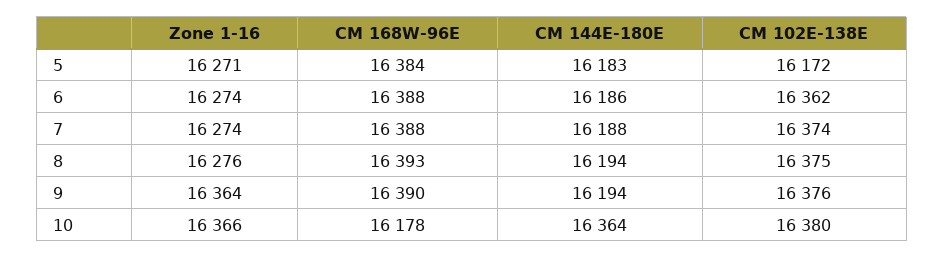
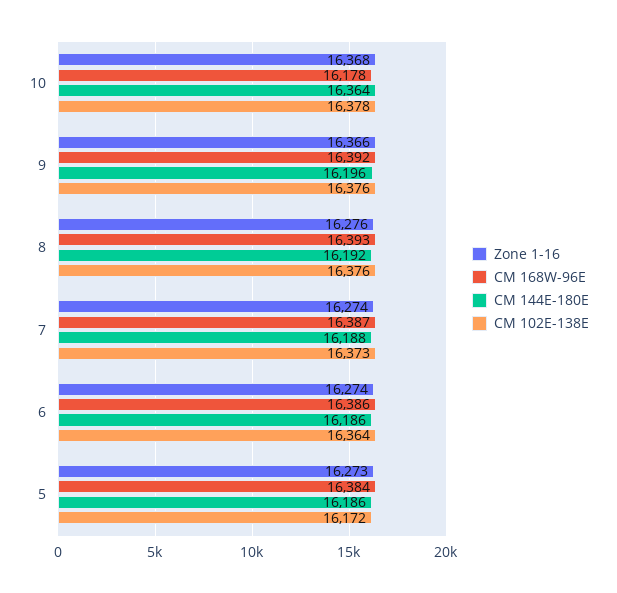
Zone 1-16, 5: 16271 -> 16273
CM 144E-180E, 5: 16183 -> 16186
CM 168W-96E, 6: 16388 -> 16386
CM 102E-138E, 6: 16362 -> 16364
CM 168W-96E, 7: 16388 -> 16387
CM 102E-138E, 7: 16374 -> 16373
CM 144E-180E, 8: 16194 -> 16192
CM 102E-138E, 8: 16375 -> 16376
Zone 1-16, 9: 16364 -> 16366
CM 168W-96E, 9: 16390 -> 16392
CM 144E-180E, 9: 16194 -> 16196
Zone 1-16, 10: 16366 -> 16368
CM 102E-138E, 10: 16380 -> 16378

